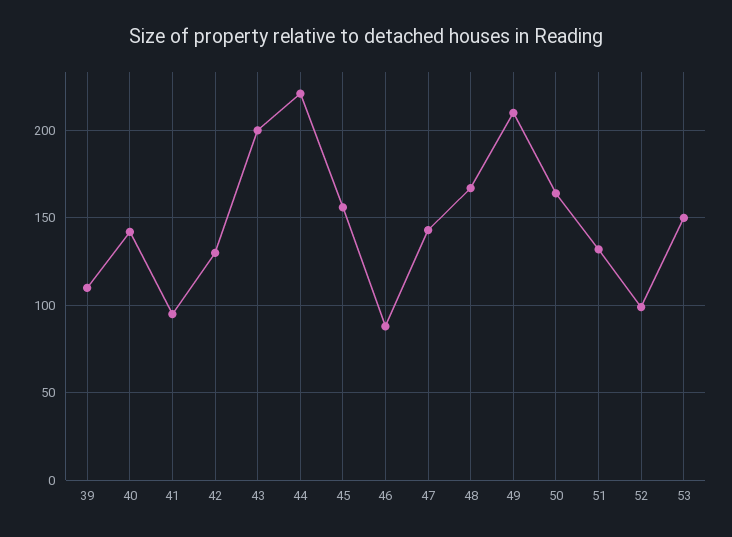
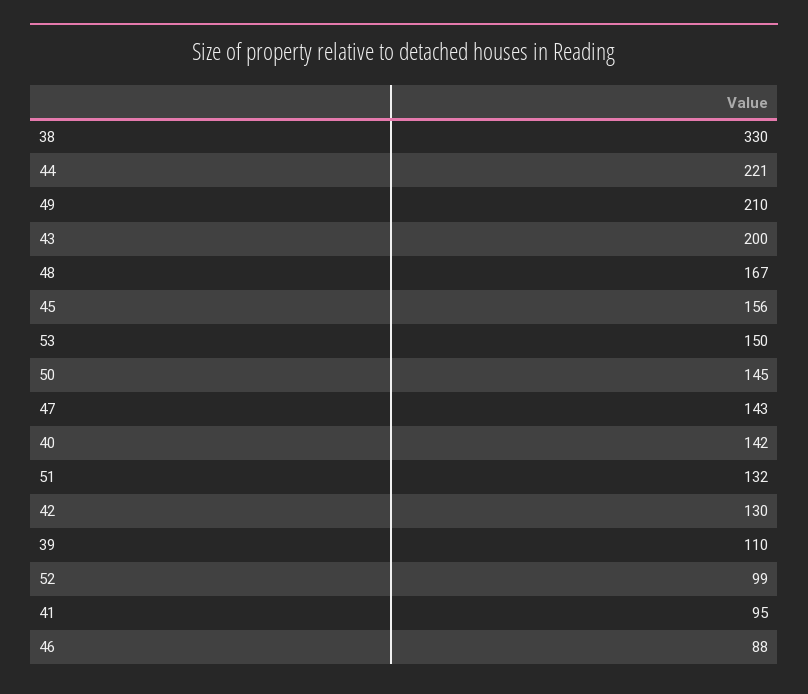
50: 165 -> 145
38: none -> 330

